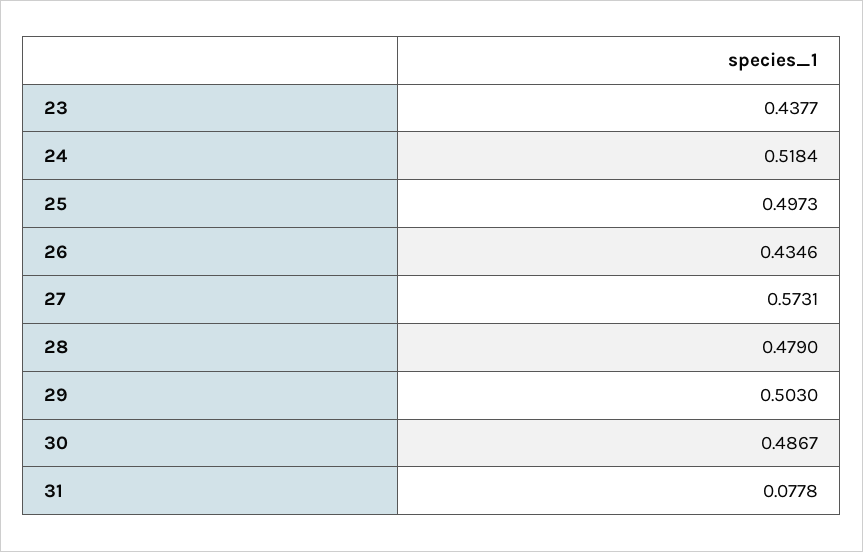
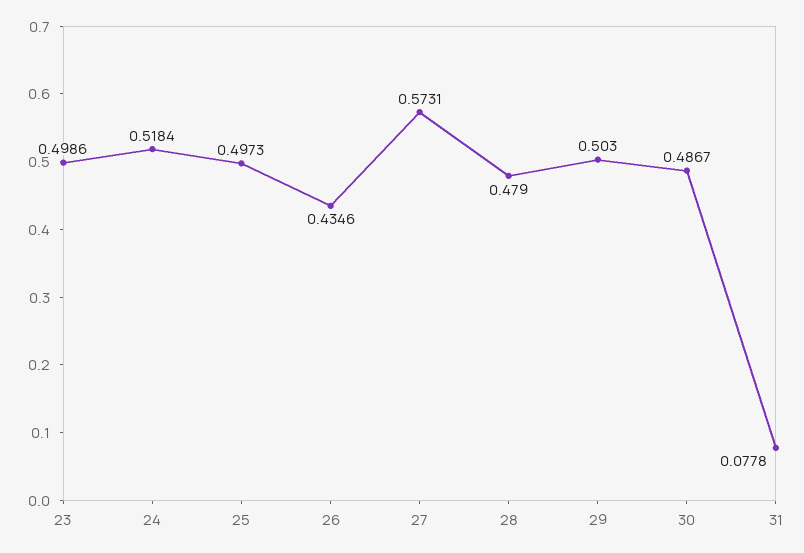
23: 0.4377 -> 0.4986

